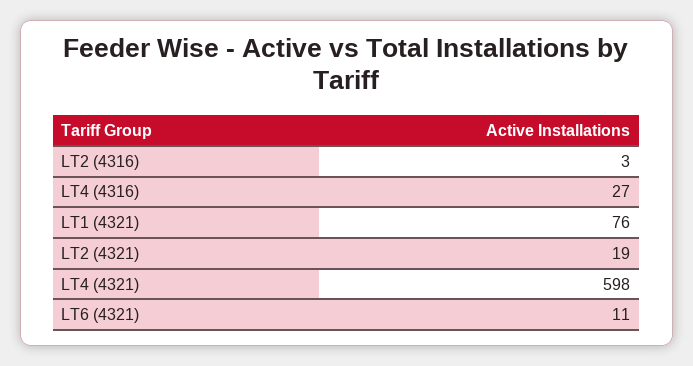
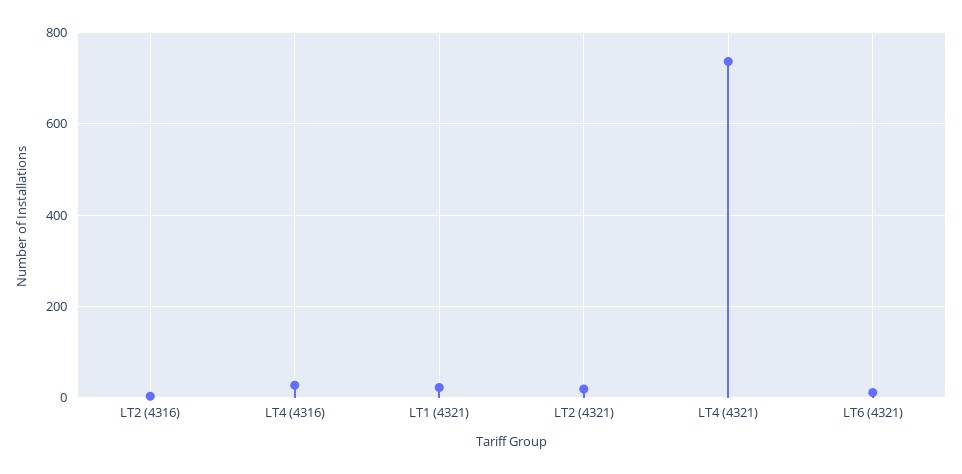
LT1 (4321): 76 -> 20
LT4 (4321): 598 -> 740

